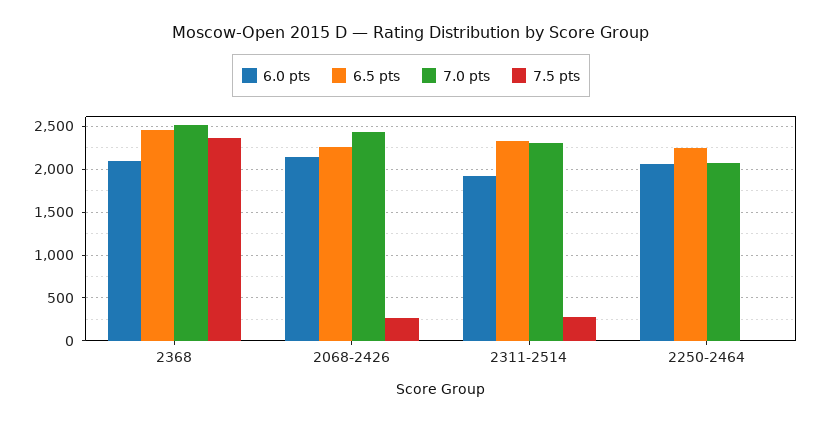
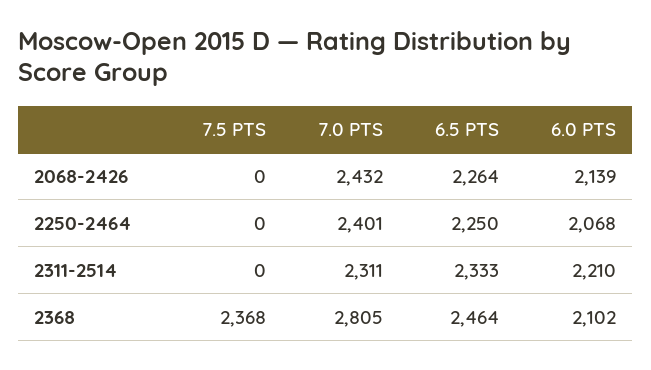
7.0 pts, 2368: 2500 -> 2805
7.5 pts, 2068-2426: 300 -> 0
6.0 pts, 2311-2514: 1900 -> 2210
7.5 pts, 2311-2514: 300 -> 0
7.0 pts, 2250-2464: 2100 -> 2401

